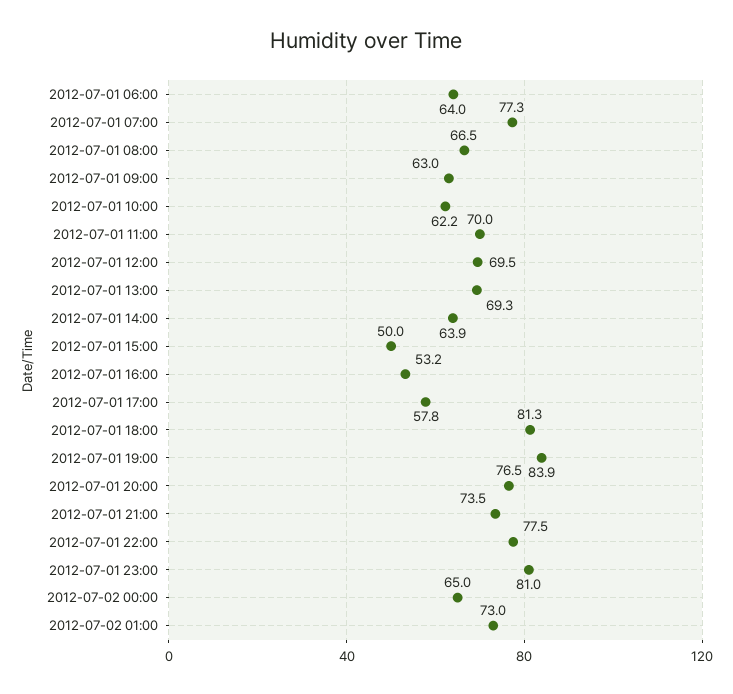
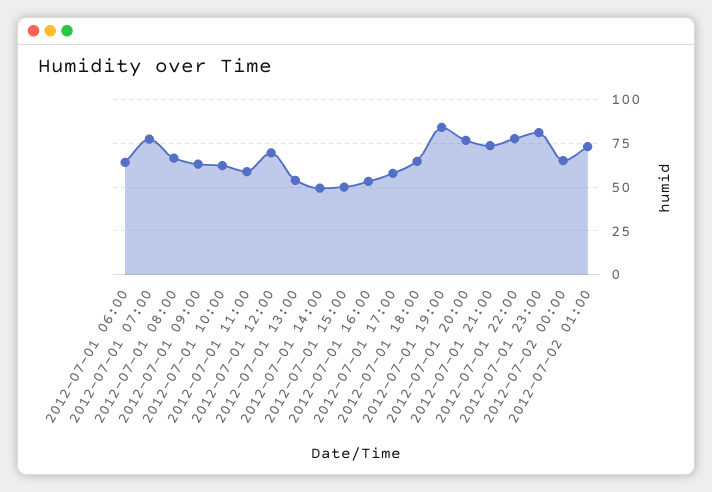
2012-07-01 11:00: 70 -> 60
2012-07-01 13:00: 69.3 -> 55
2012-07-01 14:00: 63.9 -> 50
2012-07-01 18:00: 81.3 -> 65

